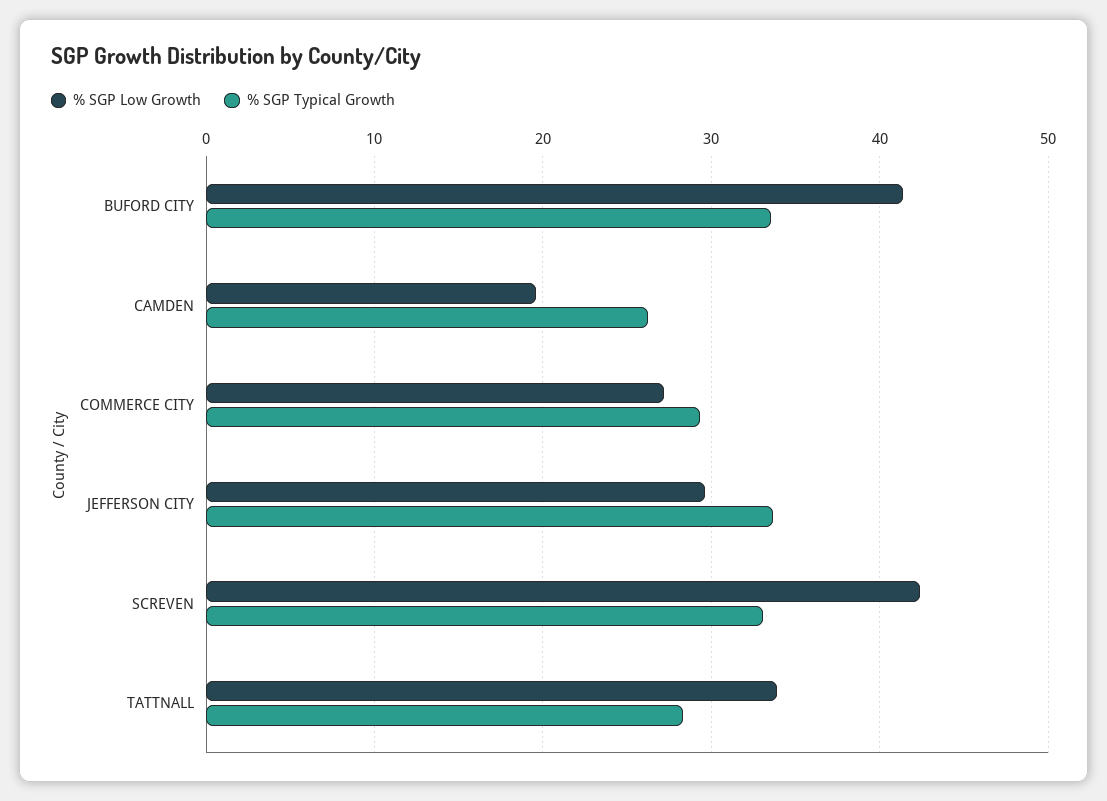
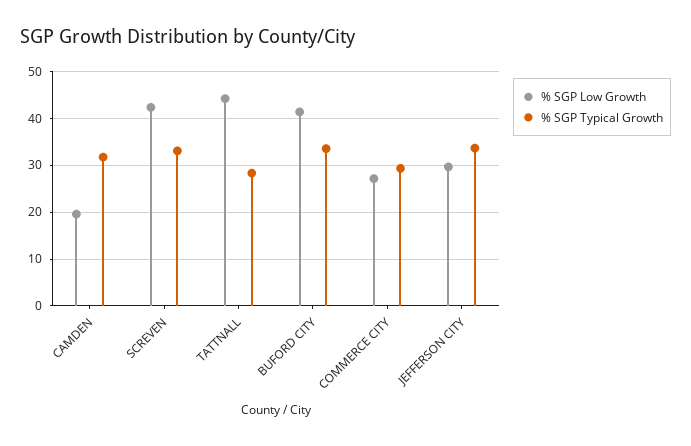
% SGP Typical Growth, CAMDEN: 26 -> 32
% SGP Low Growth, TATTNALL: 34 -> 44

